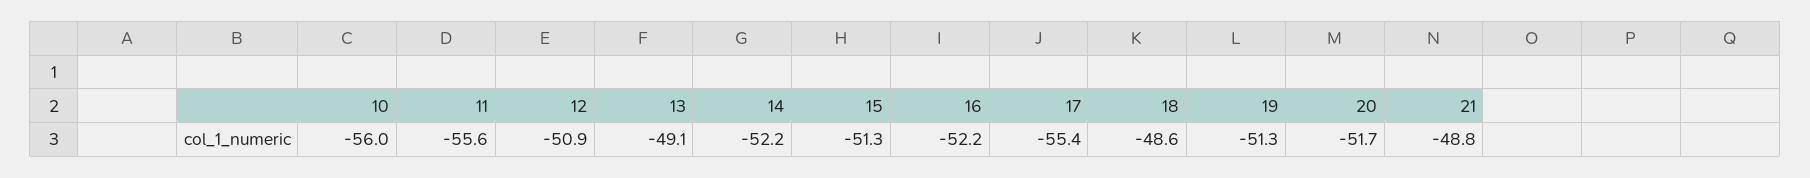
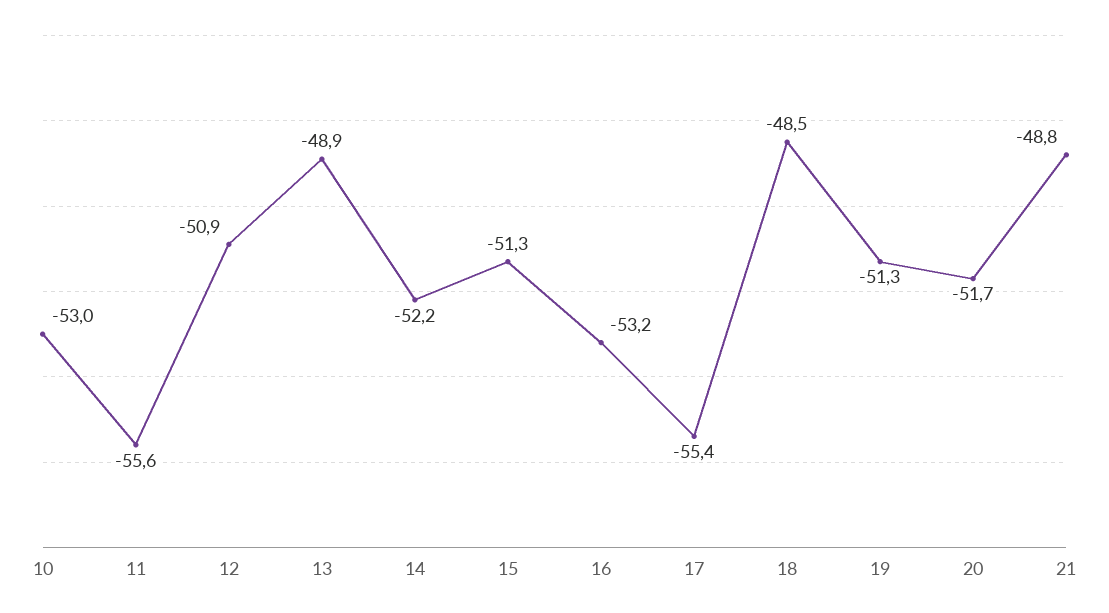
10: -56 -> -53
13: -49.1 -> -48.9
16: -52.2 -> -53.2
18: -48.6 -> -48.5

